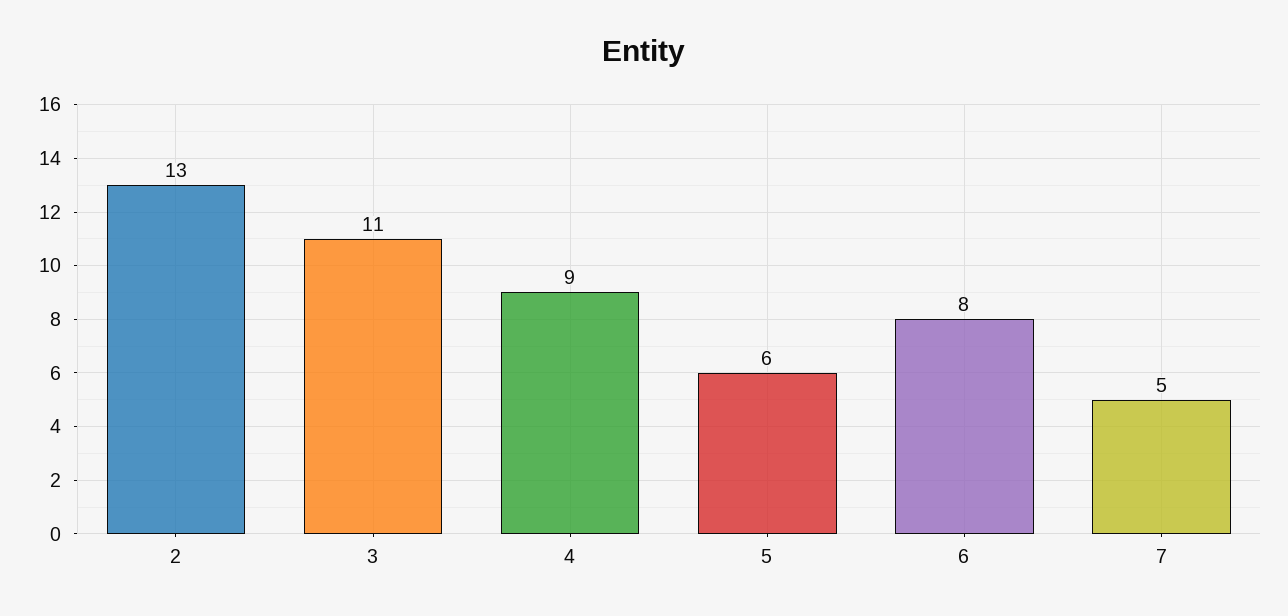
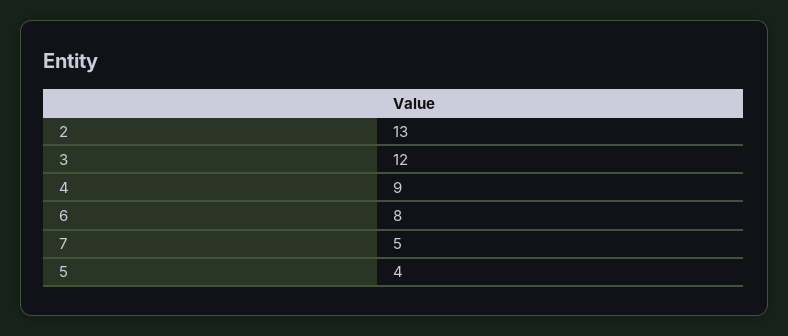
3: 11 -> 12
5: 6 -> 4

